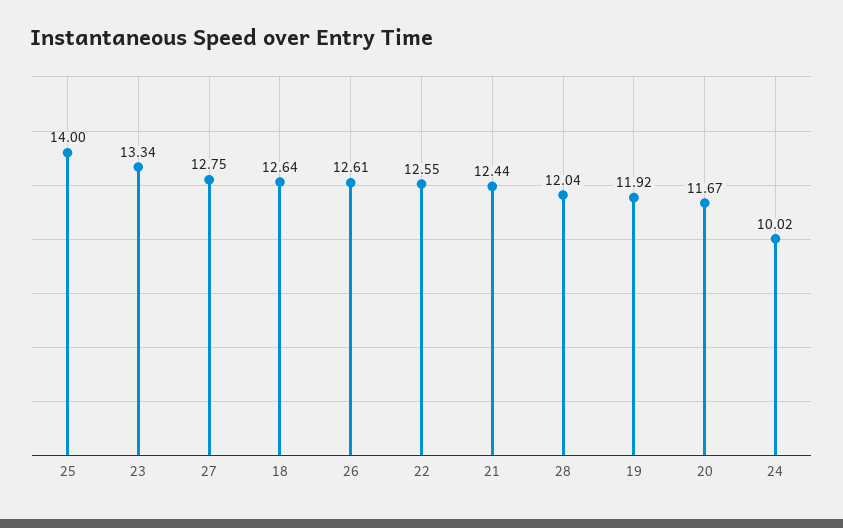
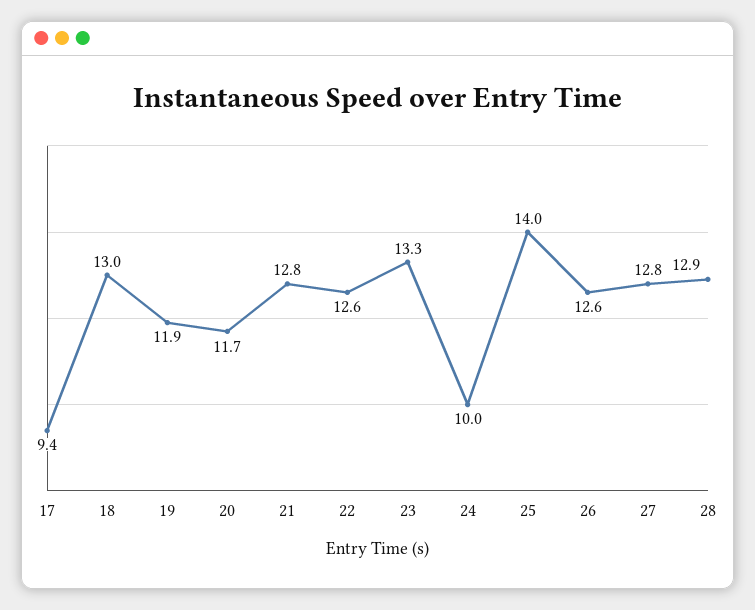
18: 12.64 -> 13
21: 12.44 -> 12.8
28: 12.04 -> 12.9
17: none -> 9.4

